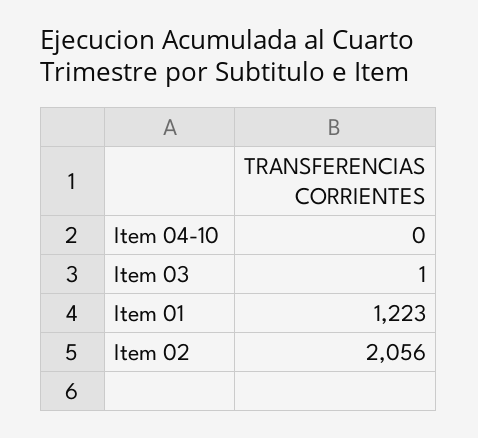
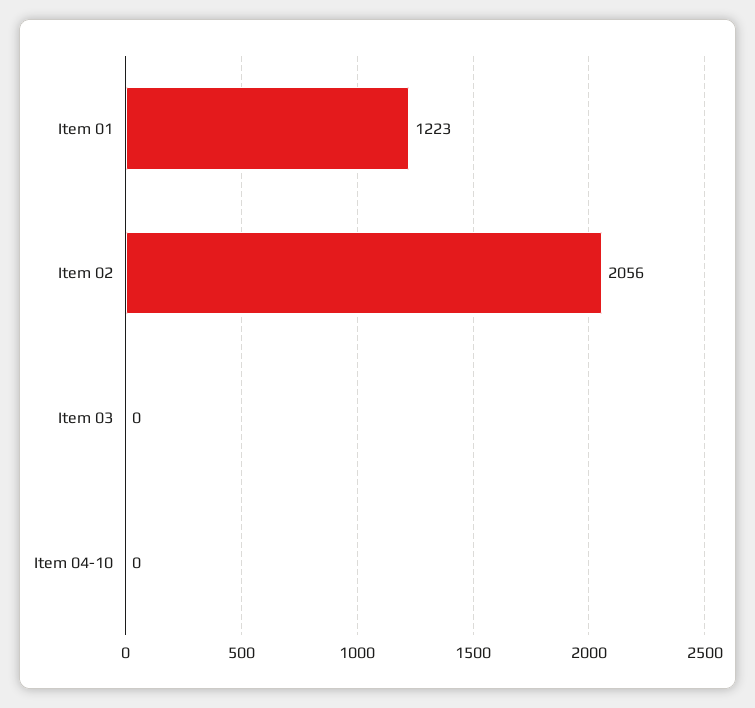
Item 03: 1 -> 0

